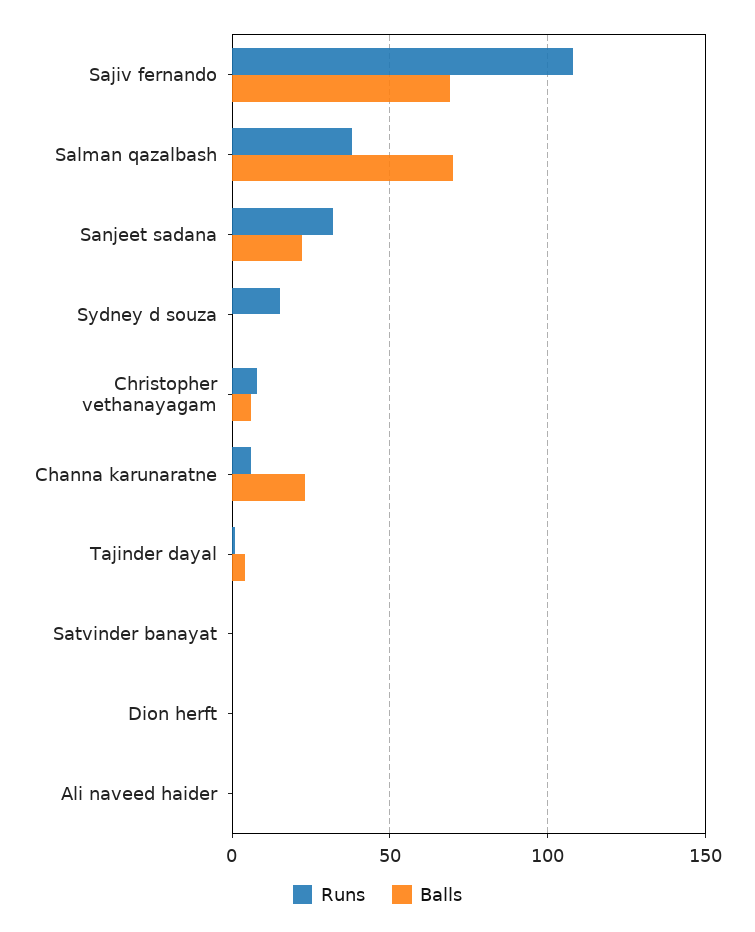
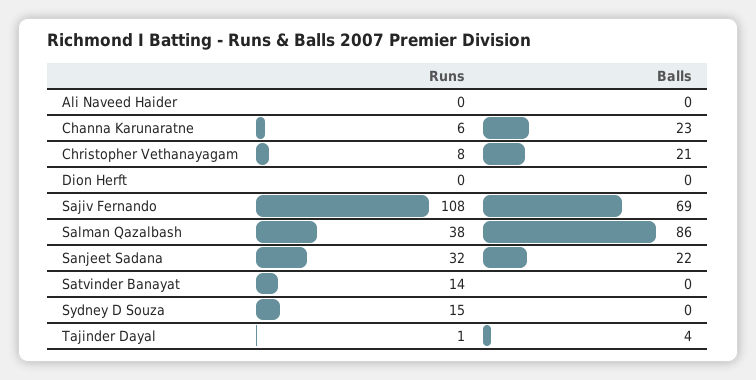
Balls, Salman qazalbash: 70 -> 86
Balls, Christopher vethanayagam: 5 -> 21
Runs, Satvinder banayat: 0 -> 14

